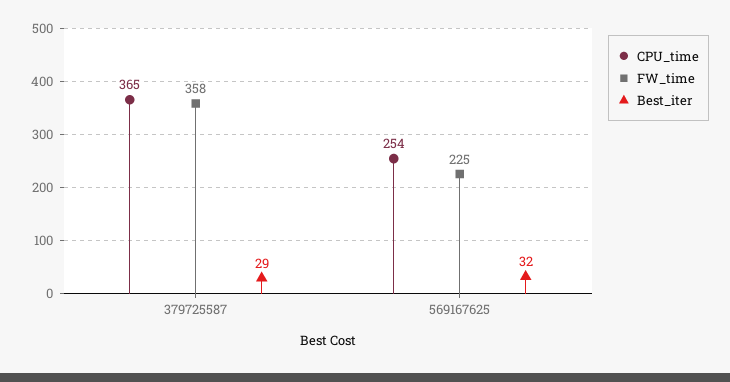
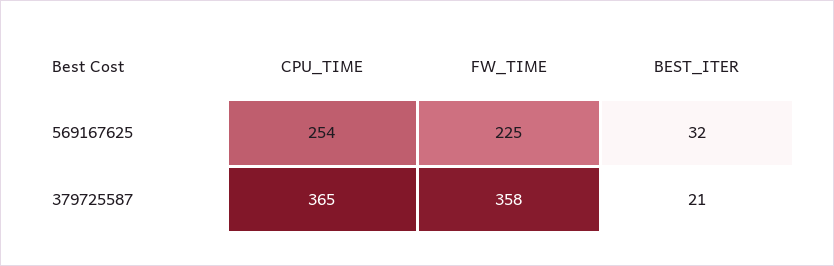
Best_iter, 379725587: 29 -> 21

